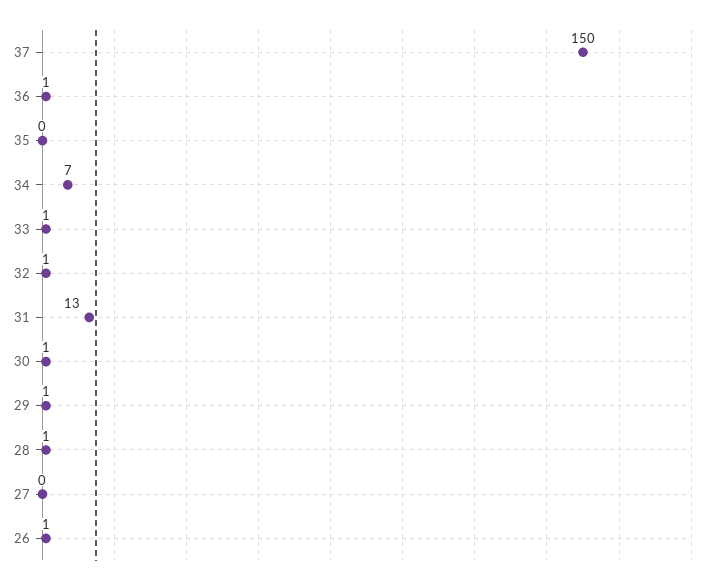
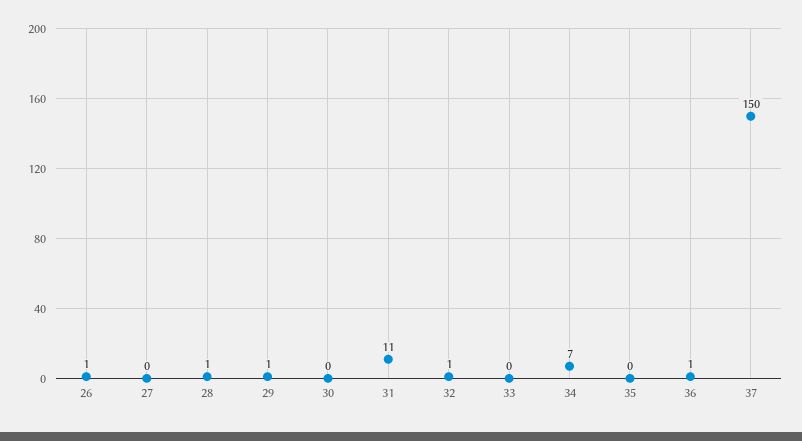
33: 1 -> 0
31: 13 -> 11
30: 1 -> 0

